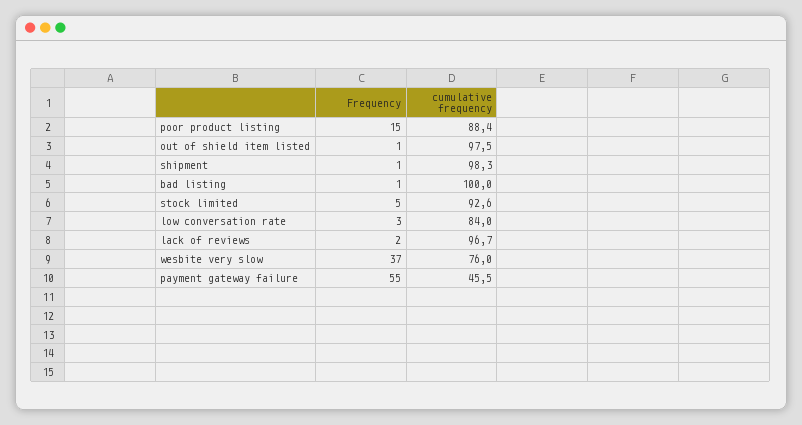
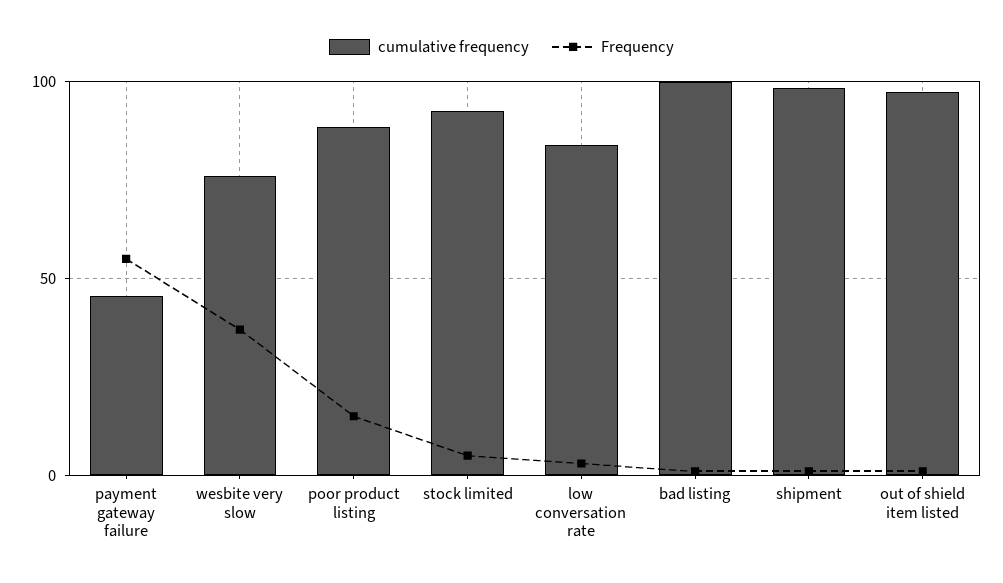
Frequency, lack of reviews: 2 -> none
cumulative frequency, lack of reviews: 96.7 -> none

